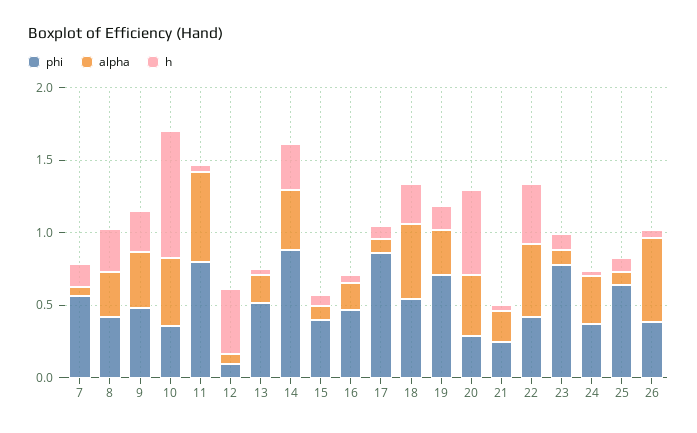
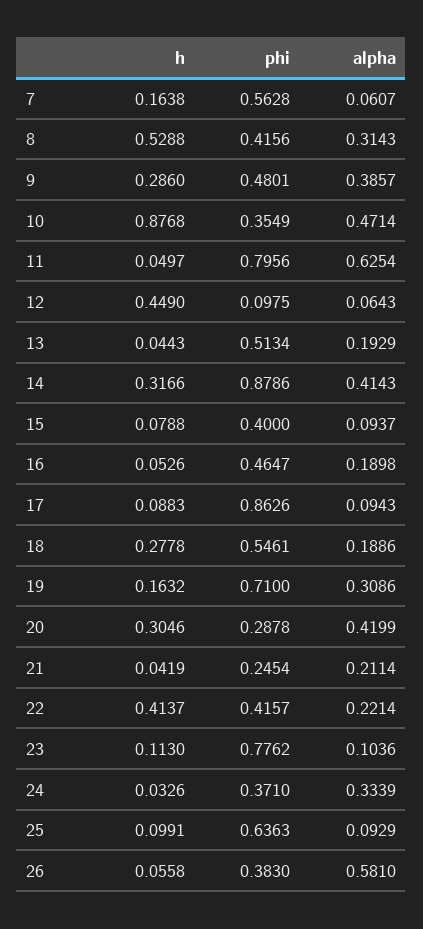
h, 8: 0.3 -> 0.5288
alpha, 18: 0.5 -> 0.1886
h, 20: 0.6 -> 0.3046
alpha, 22: 0.5 -> 0.2214

